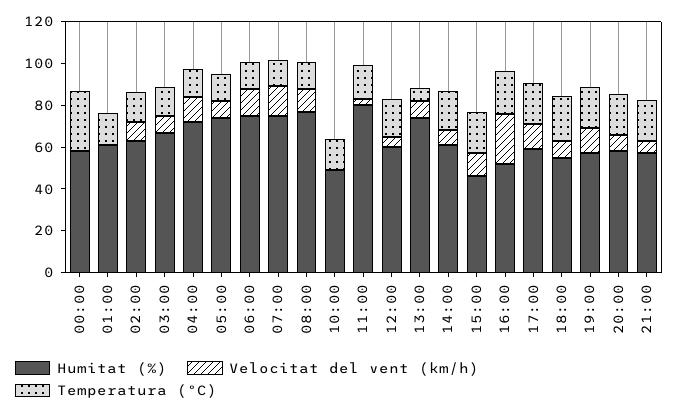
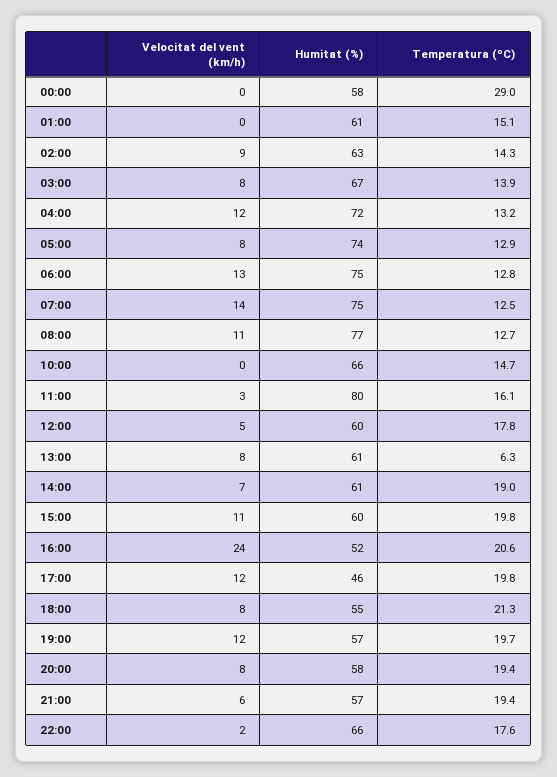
Humitat (%), 10:00: 50 -> 66
Humitat (%), 13:00: 75 -> 61
Humitat (%), 15:00: 45 -> 60
Humitat (%), 17:00: 60 -> 46
Velocitat del vent (km/h), 22:00: none -> 2
Humitat (%), 22:00: none -> 66
Temperatura (ºC), 22:00: none -> 17.6

